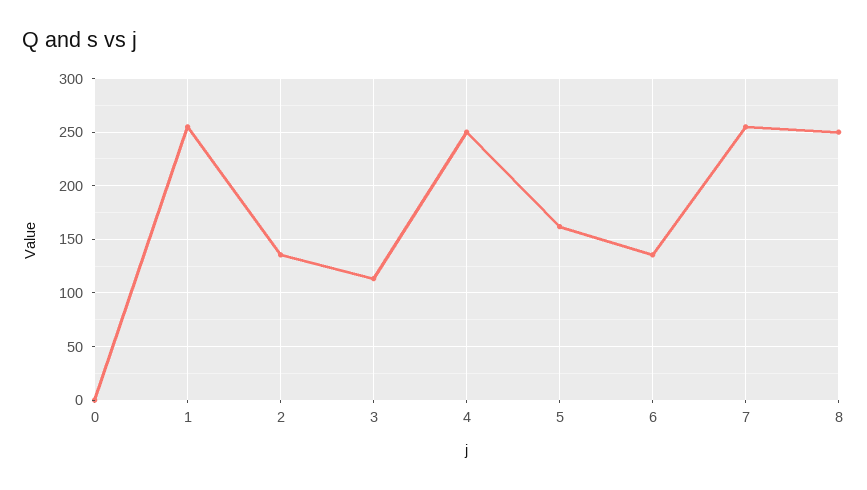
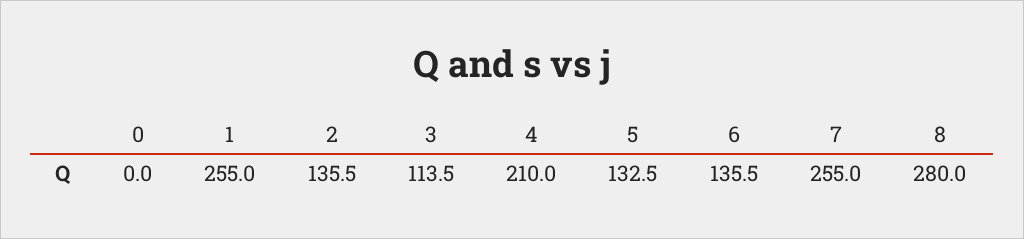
4: 250 -> 210
5: 160 -> 132.5
8: 250 -> 280

